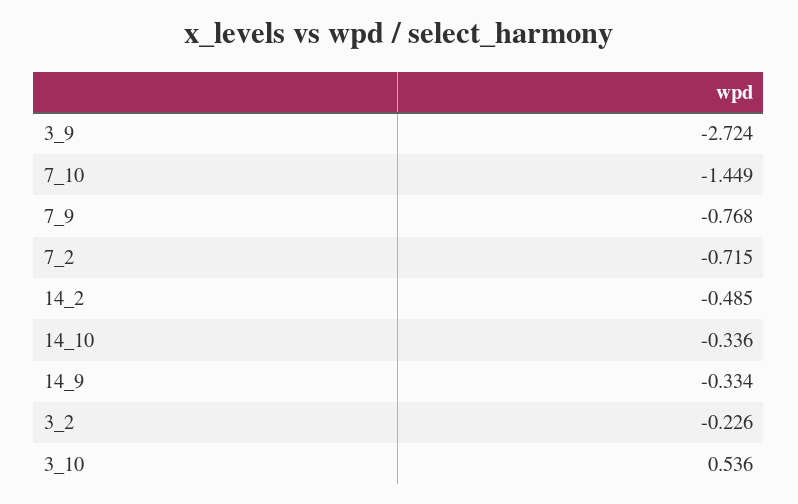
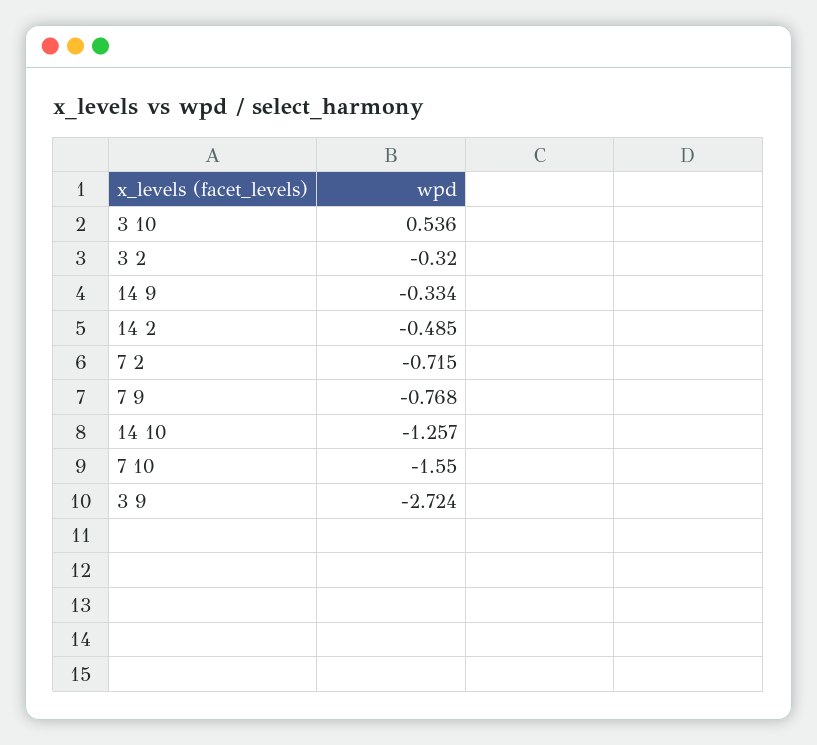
7_10: -1.449 -> -1.55
14_10: -0.336 -> -1.257
3_2: -0.226 -> -0.32

